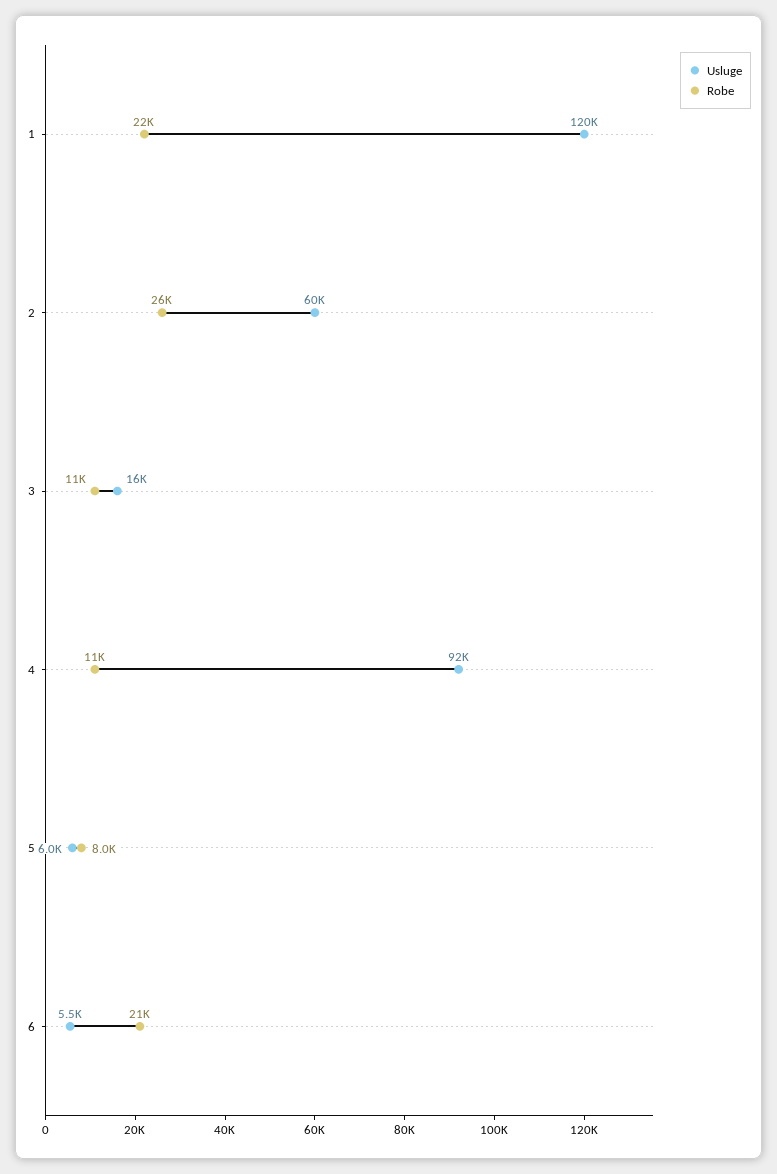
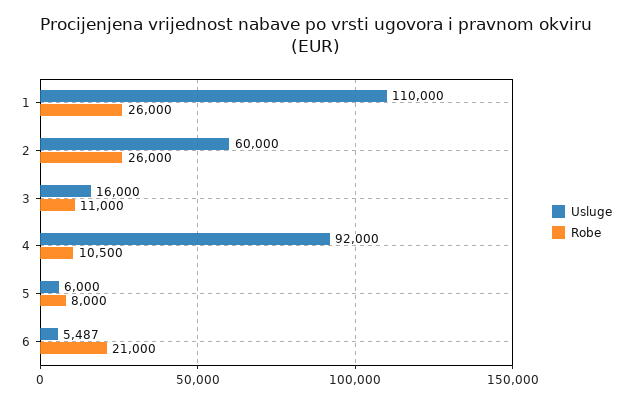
Usluge, 1: 120000 -> 110000
Robe, 1: 22000 -> 26000

